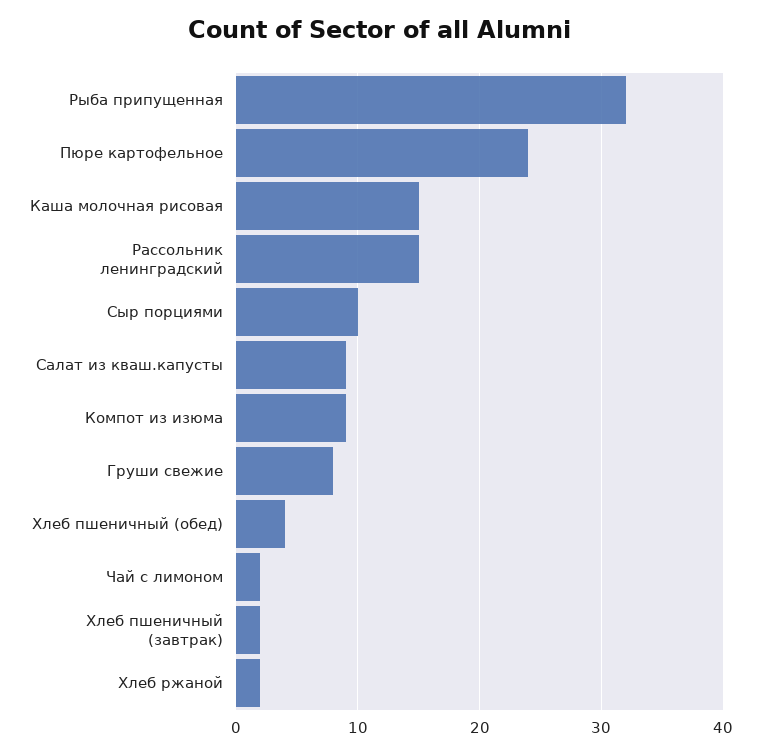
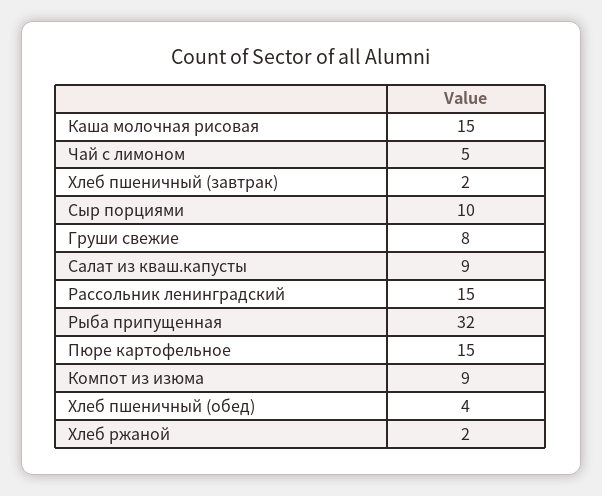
Пюре картофельное: 24 -> 15
Чай с лимоном: 2 -> 5

